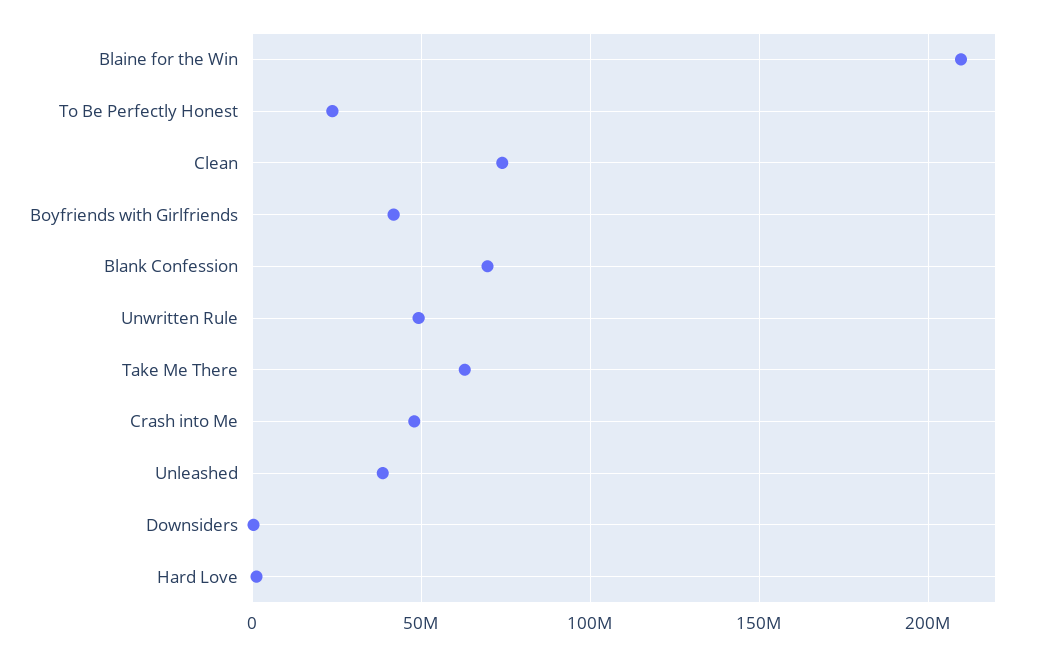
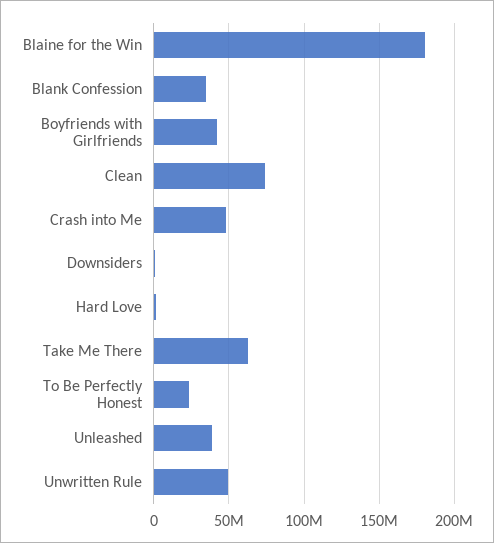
Blaine for the Win: 210000000 -> 180000000
Blank Confession: 70000000 -> 35000000

